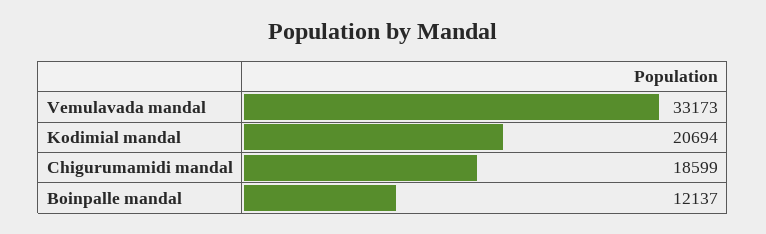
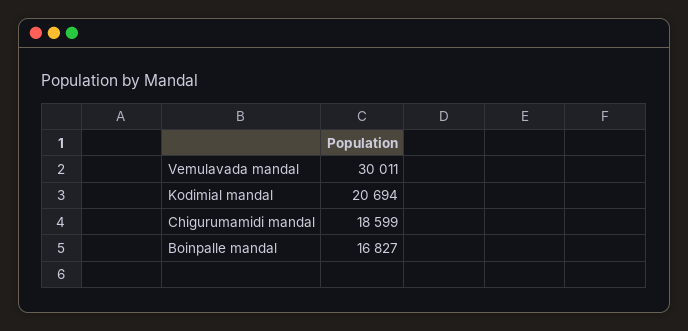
Vemulavada mandal: 33173 -> 30011
Boinpalle mandal: 12137 -> 16827

